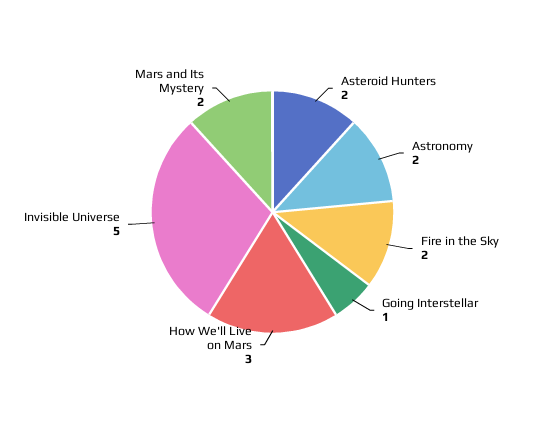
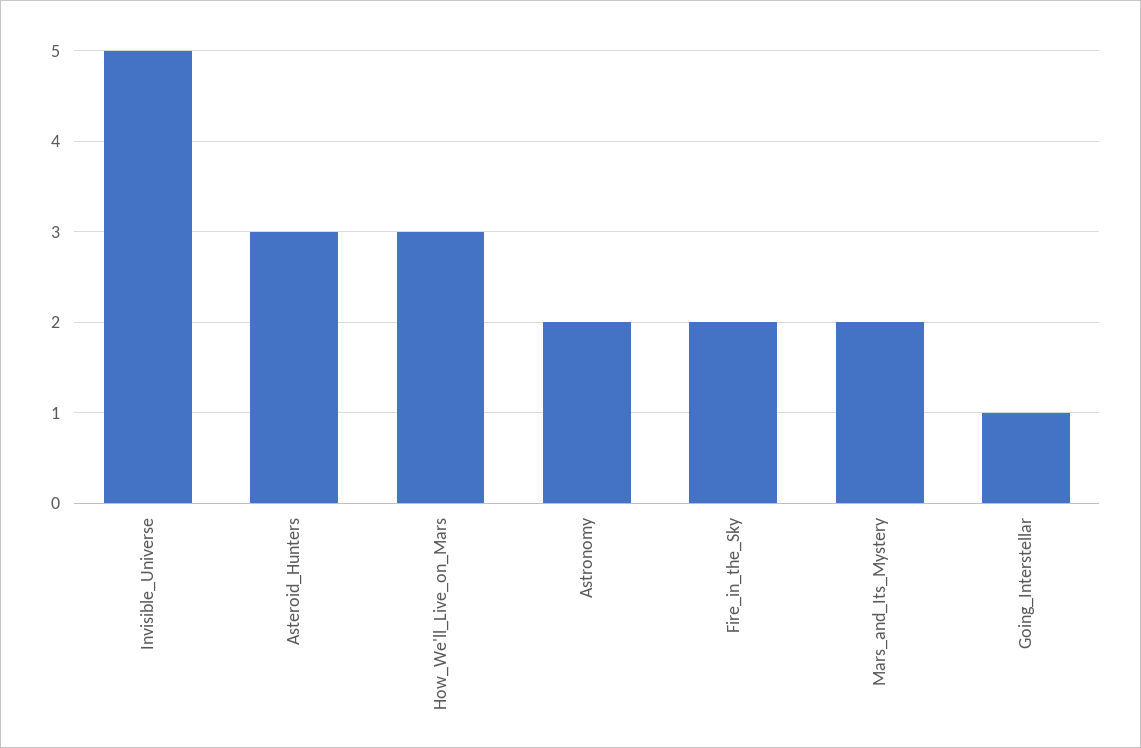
Asteroid Hunters: 2 -> 3

